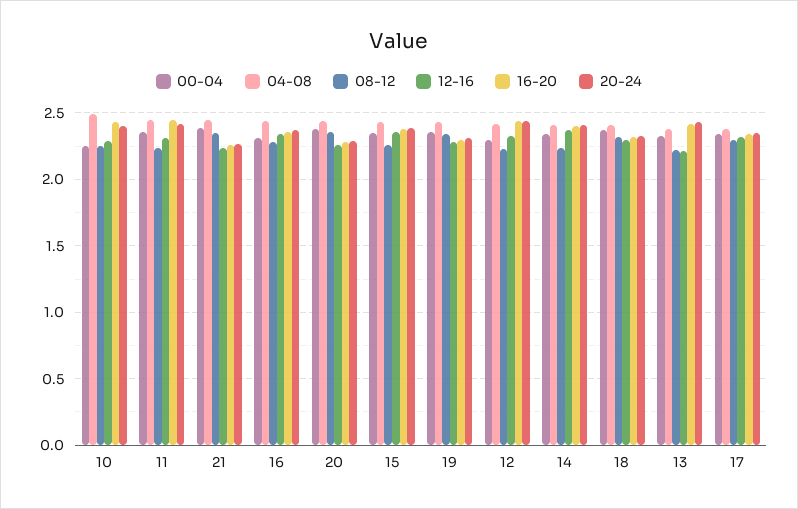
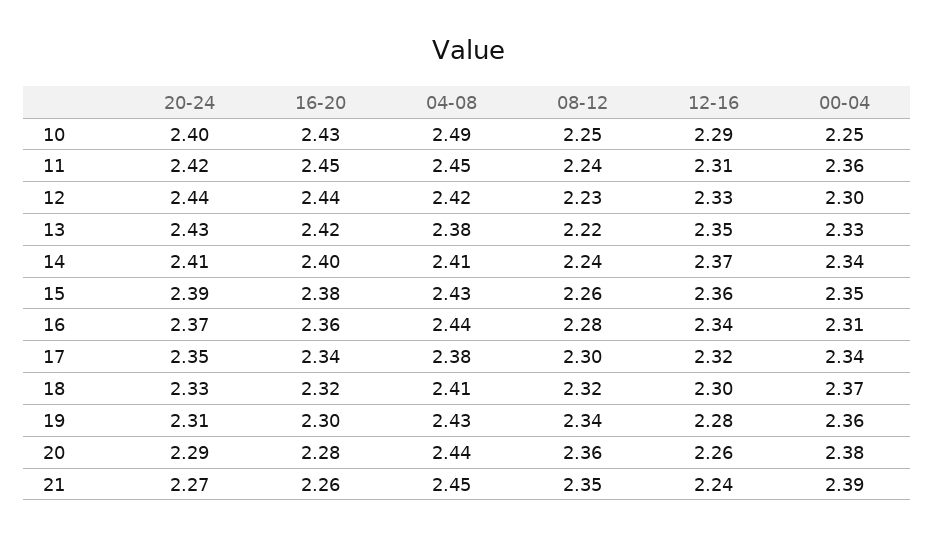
12-16, 13: 2.2 -> 2.35

